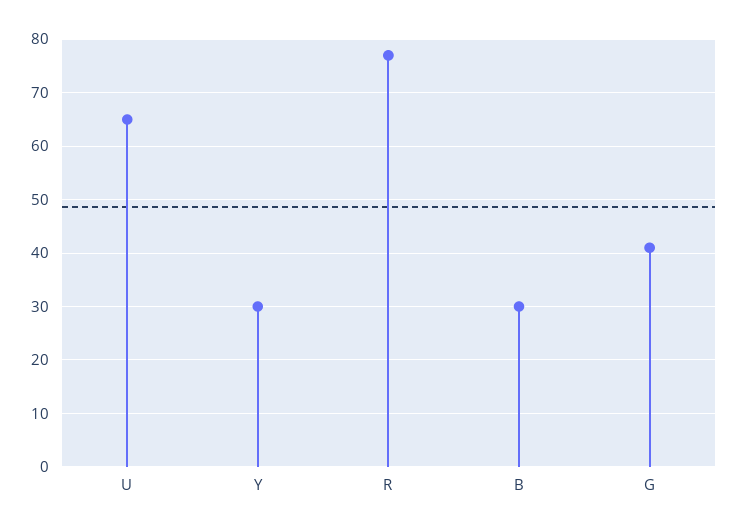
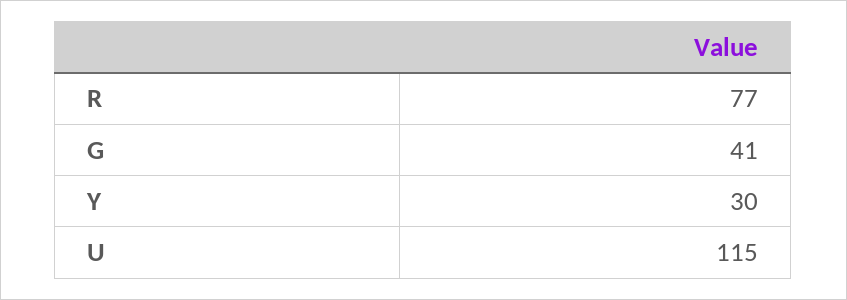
U: 65 -> 115
B: 30 -> none

